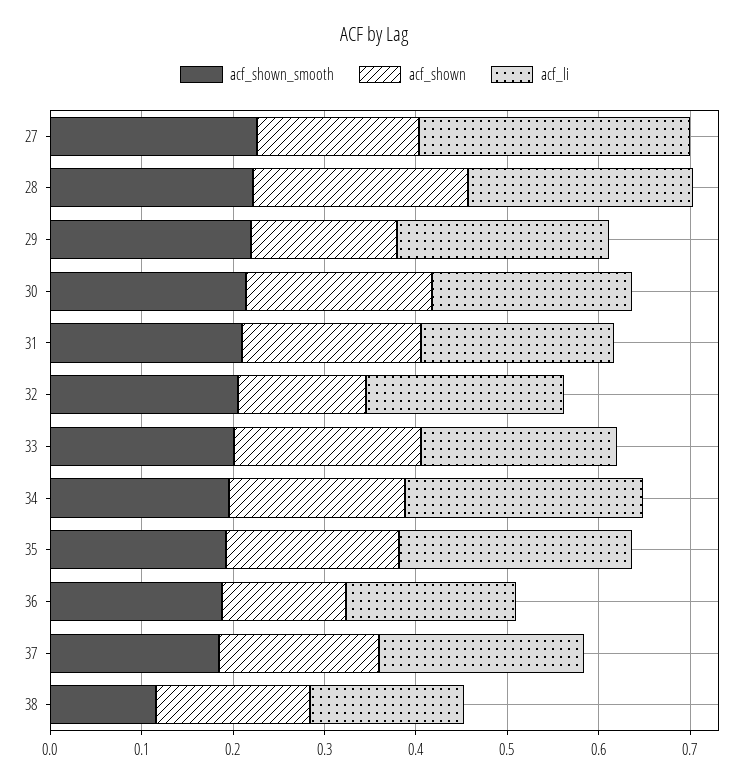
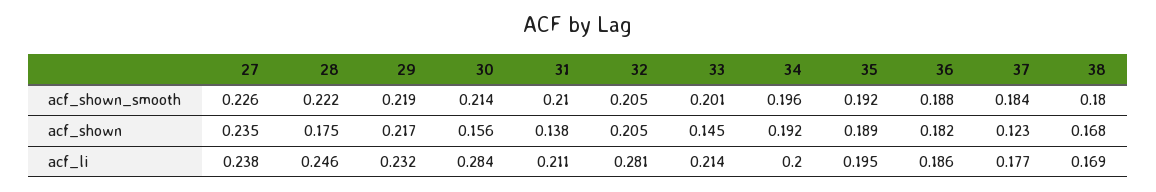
acf_shown, 27: 0.18 -> 0.235
acf_li, 27: 0.3 -> 0.238
acf_shown, 28: 0.24 -> 0.175
acf_shown, 29: 0.16 -> 0.217
acf_shown, 30: 0.2 -> 0.156
acf_li, 30: 0.22 -> 0.284
acf_shown, 31: 0.2 -> 0.138
acf_shown, 32: 0.14 -> 0.205
acf_li, 32: 0.22 -> 0.281
acf_shown, 33: 0.2 -> 0.145
acf_li, 34: 0.26 -> 0.2
acf_li, 35: 0.26 -> 0.195
acf_shown, 36: 0.14 -> 0.182
acf_shown, 37: 0.18 -> 0.123
acf_li, 37: 0.22 -> 0.177
acf_shown_smooth, 38: 0.12 -> 0.18

